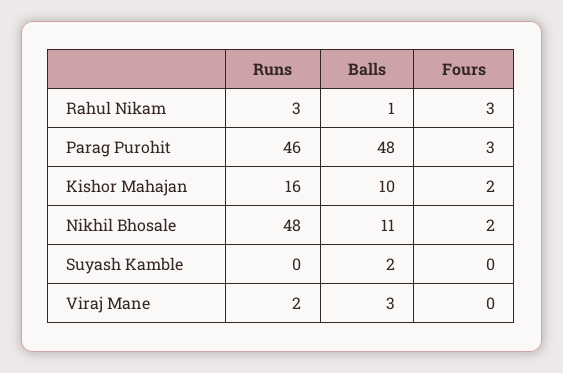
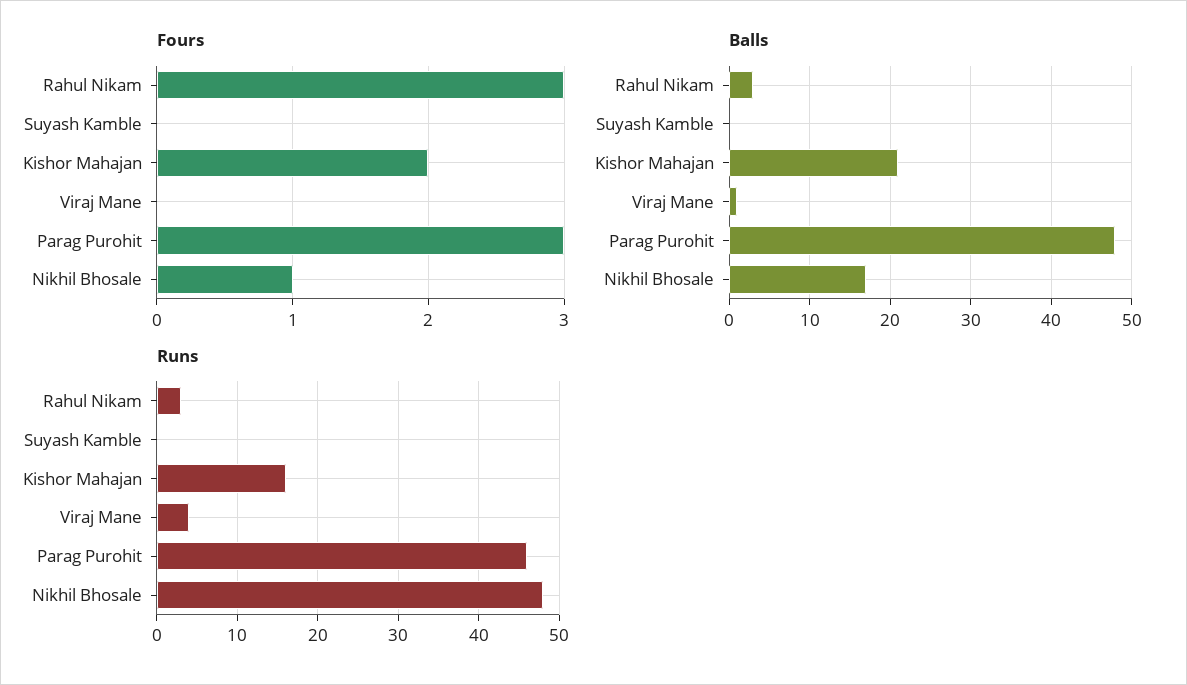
Balls, Rahul Nikam: 1 -> 3
Balls, Kishor Mahajan: 10 -> 21
Balls, Nikhil Bhosale: 11 -> 17
Fours, Nikhil Bhosale: 2 -> 1
Balls, Suyash Kamble: 2 -> 0
Runs, Viraj Mane: 2 -> 4
Balls, Viraj Mane: 3 -> 1

